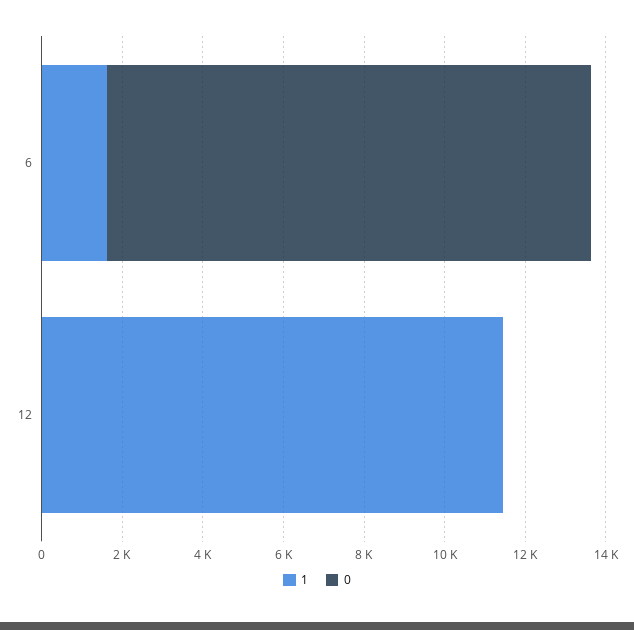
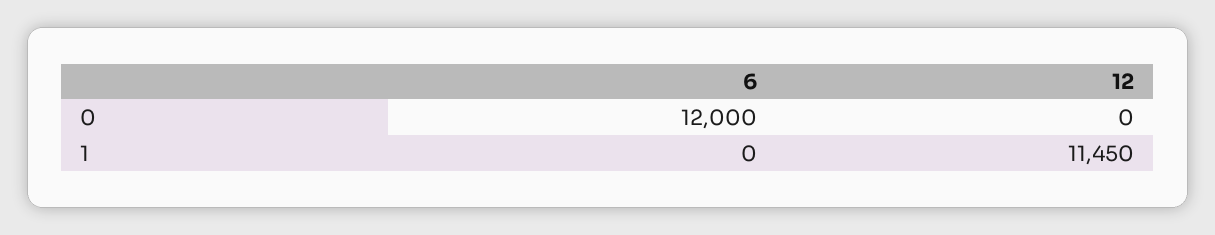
1, 6: 1500 -> 0

